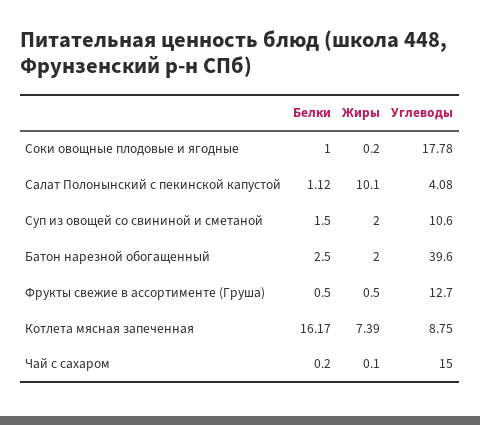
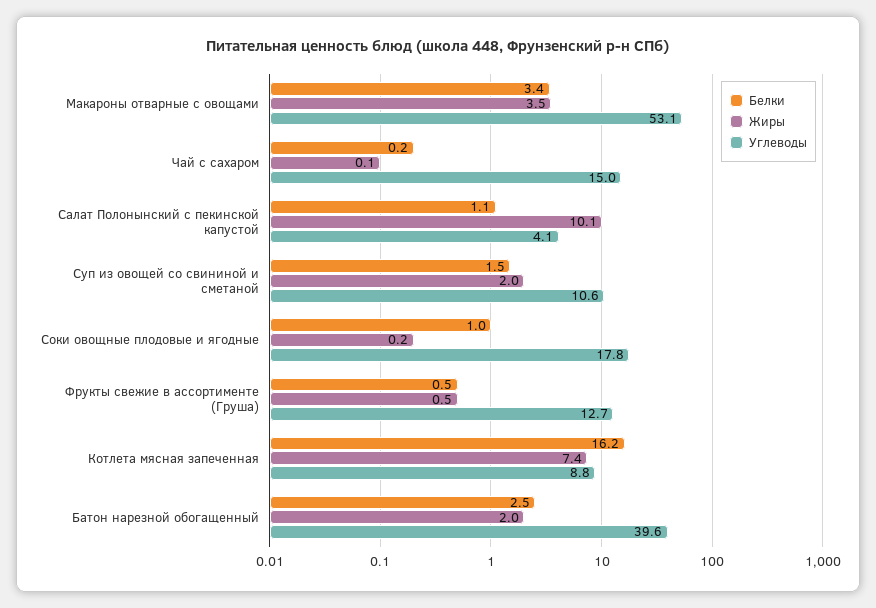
Белки, Макароны отварные с овощами: none -> 3.4
Жиры, Макароны отварные с овощами: none -> 3.5
Углеводы, Макароны отварные с овощами: none -> 53.1

